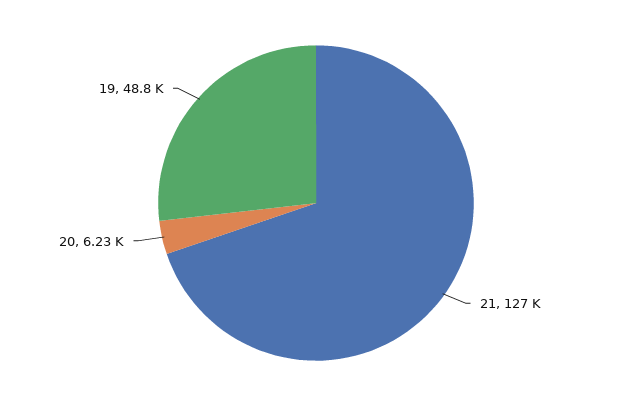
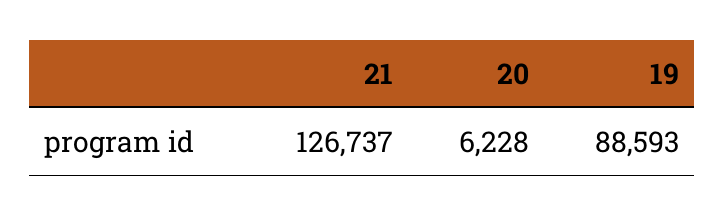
19: 48800 -> 88593

